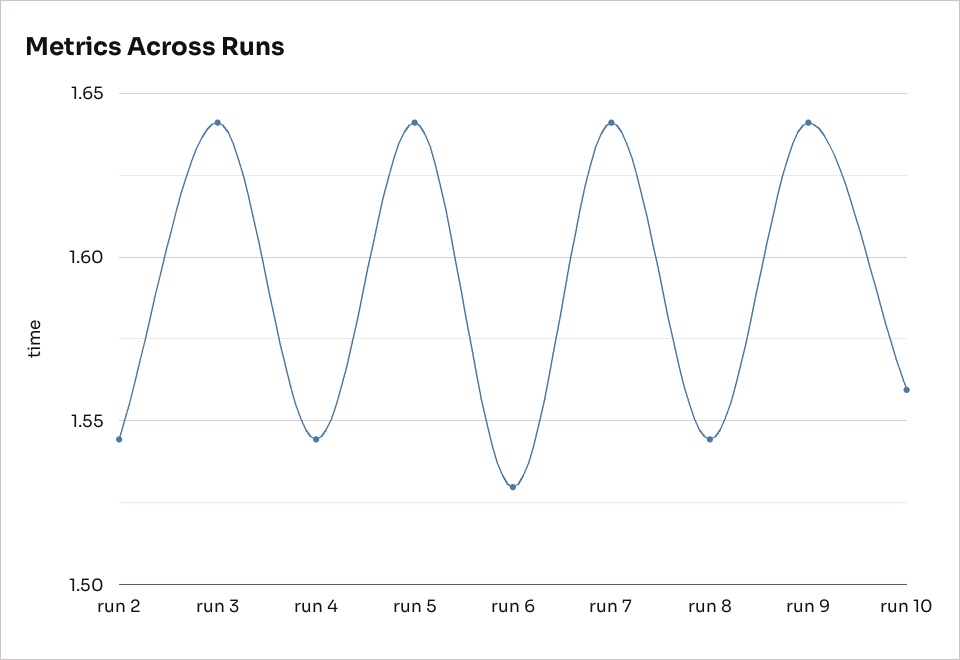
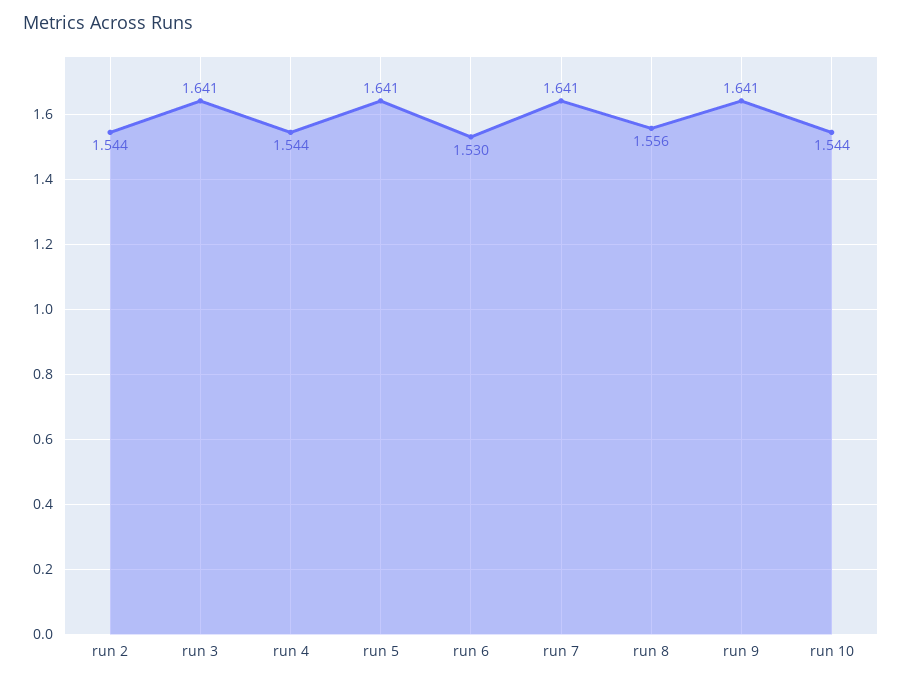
run 8: 1.545 -> 1.556
run 10: 1.56 -> 1.544

